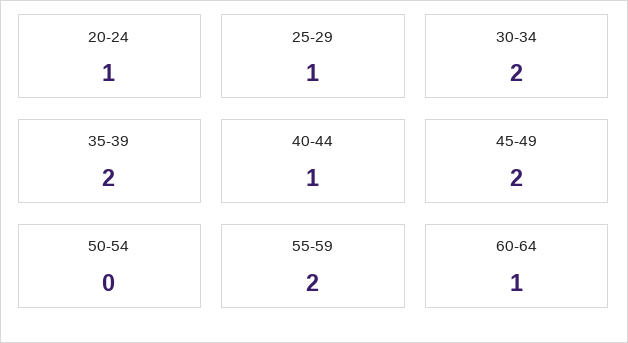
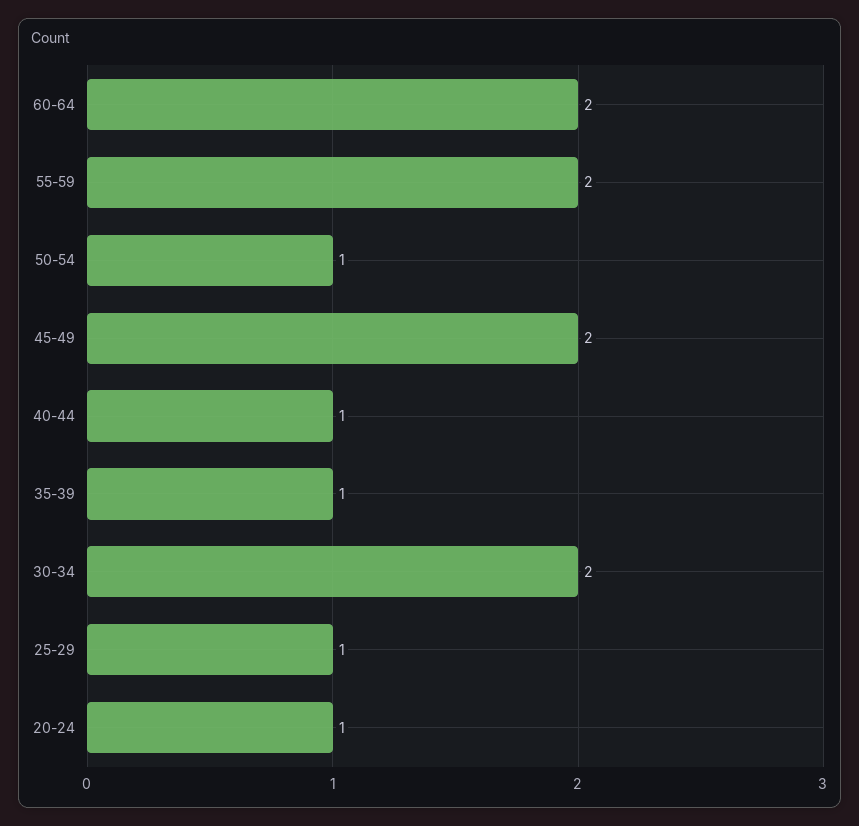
35-39: 2 -> 1
50-54: 0 -> 1
60-64: 1 -> 2

